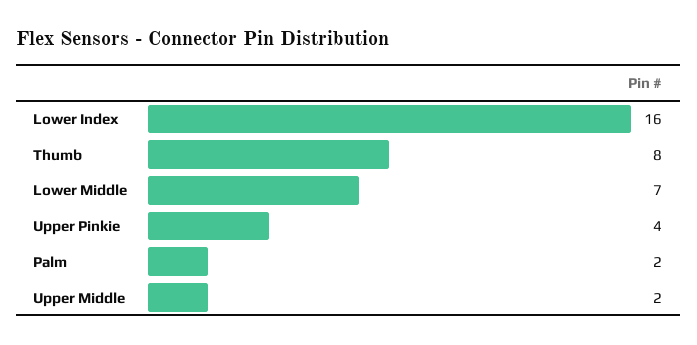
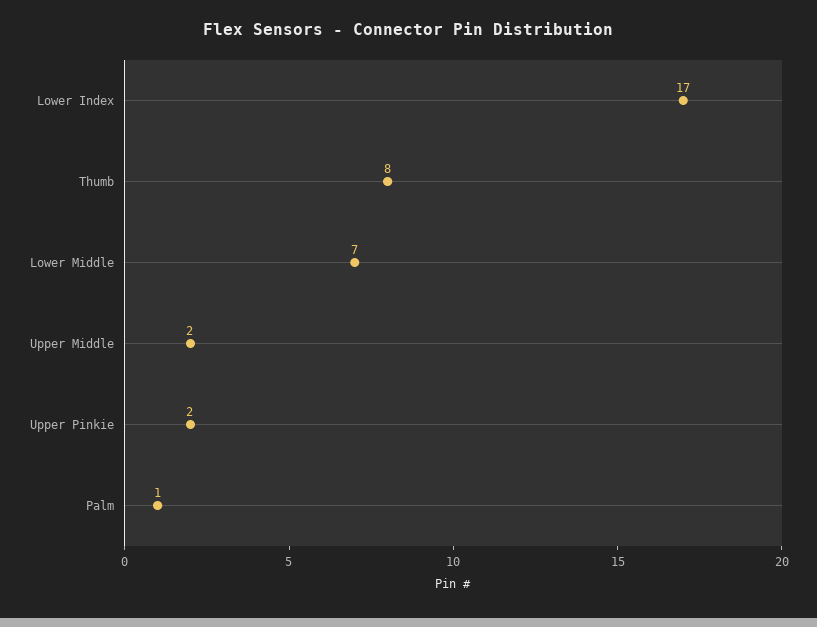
Lower Index: 16 -> 17
Upper Pinkie: 4 -> 2
Palm: 2 -> 1

